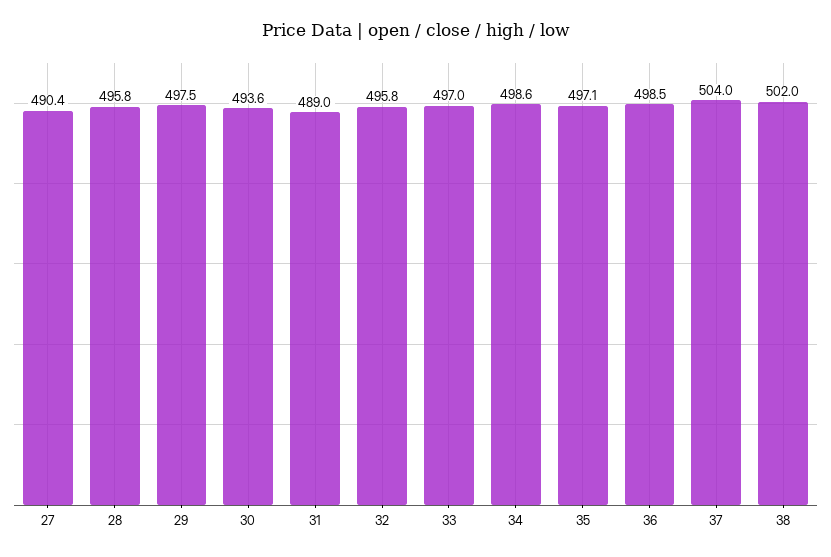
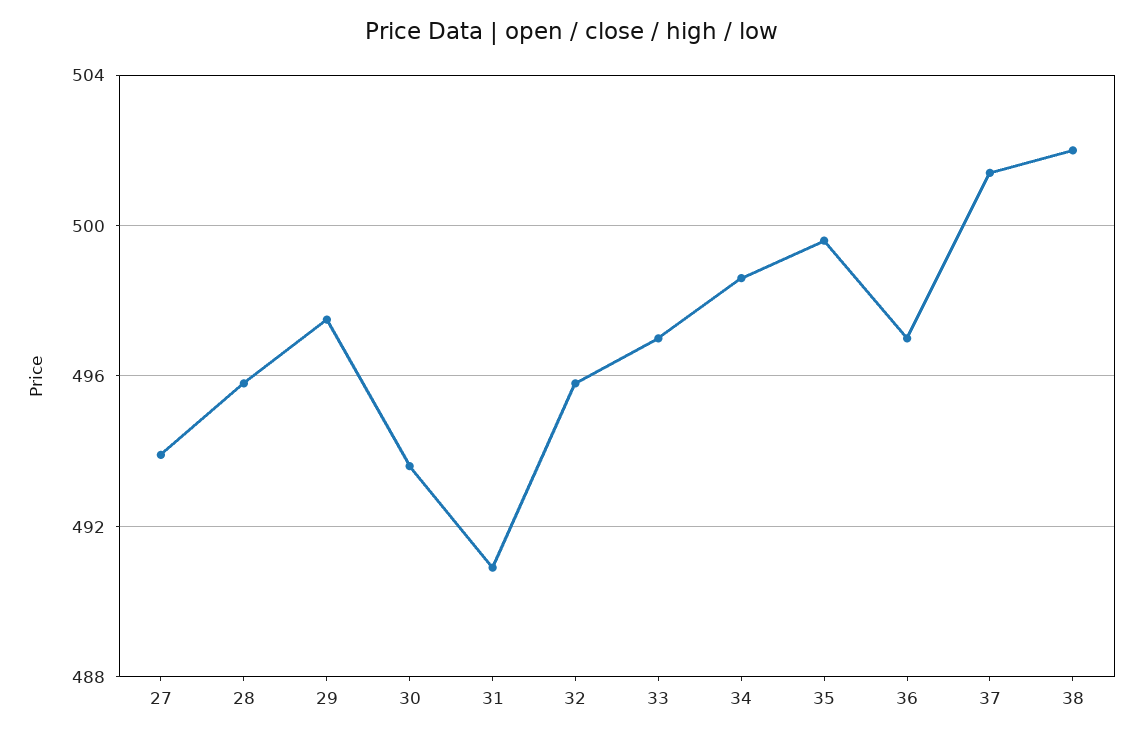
27: 490.4 -> 494
31: 489 -> 491
35: 497.1 -> 499.5
36: 498.5 -> 497
37: 504 -> 501.5

